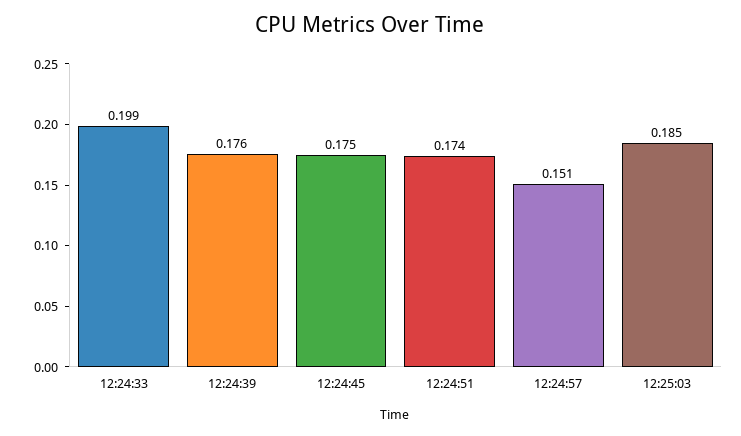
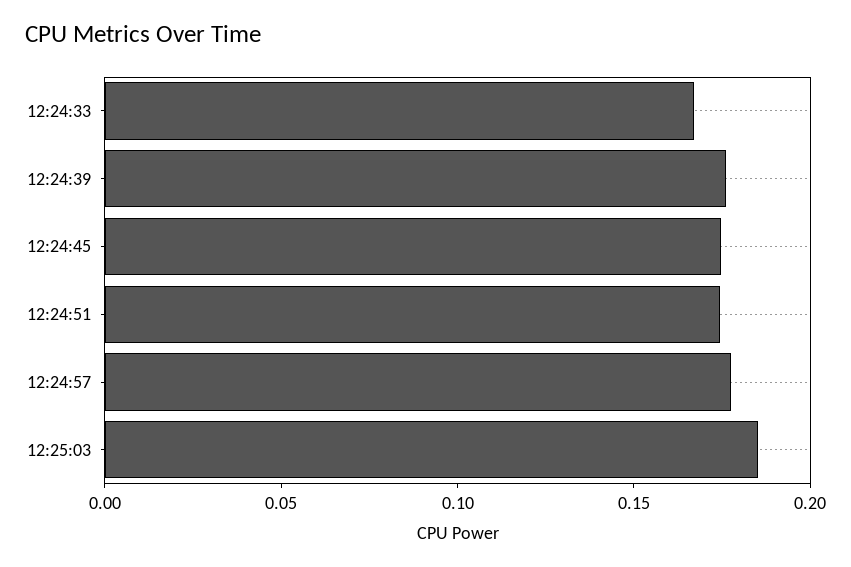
12:24:33: 0.199 -> 0.17
12:24:57: 0.151 -> 0.18

